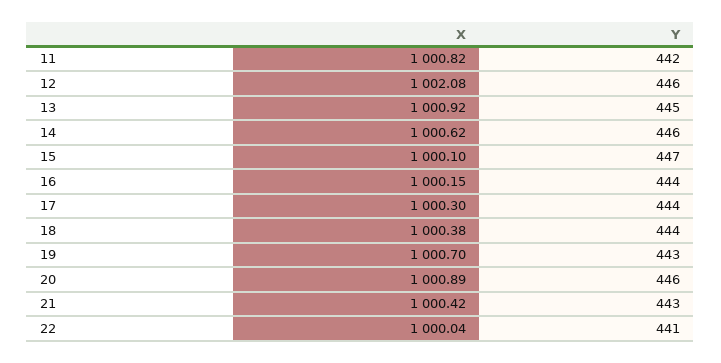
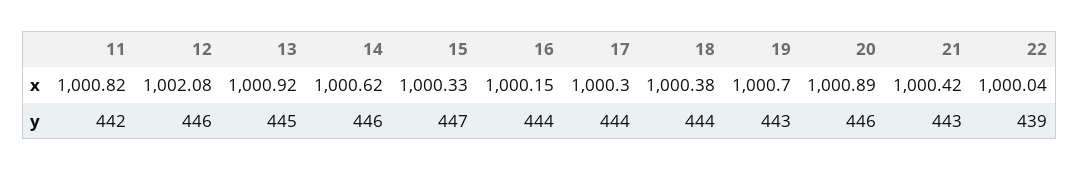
X, 15: 1000.1 -> 1000.33
Y, 22: 441 -> 439

